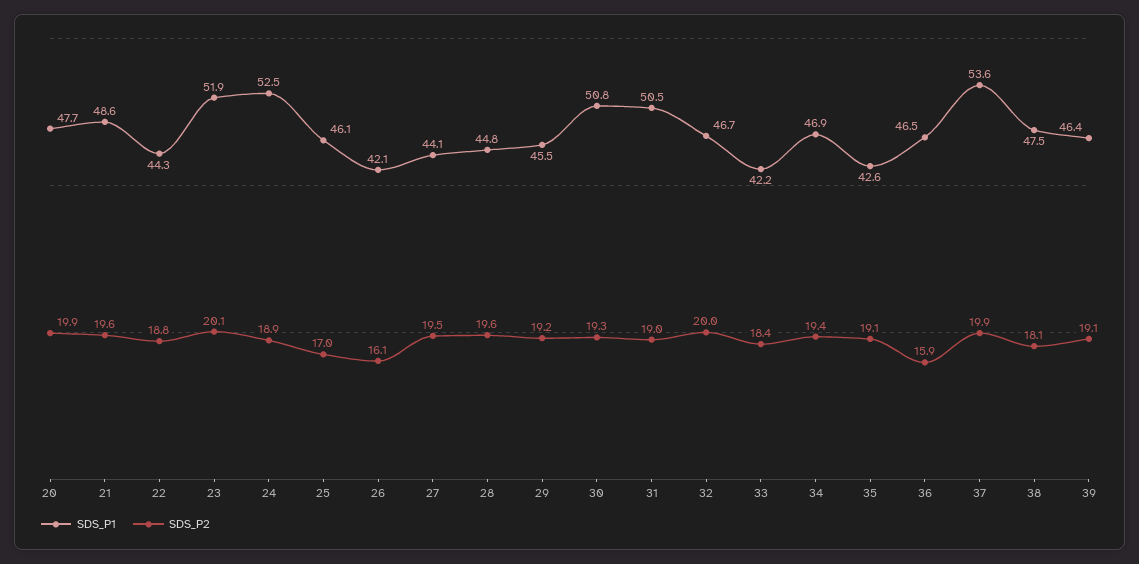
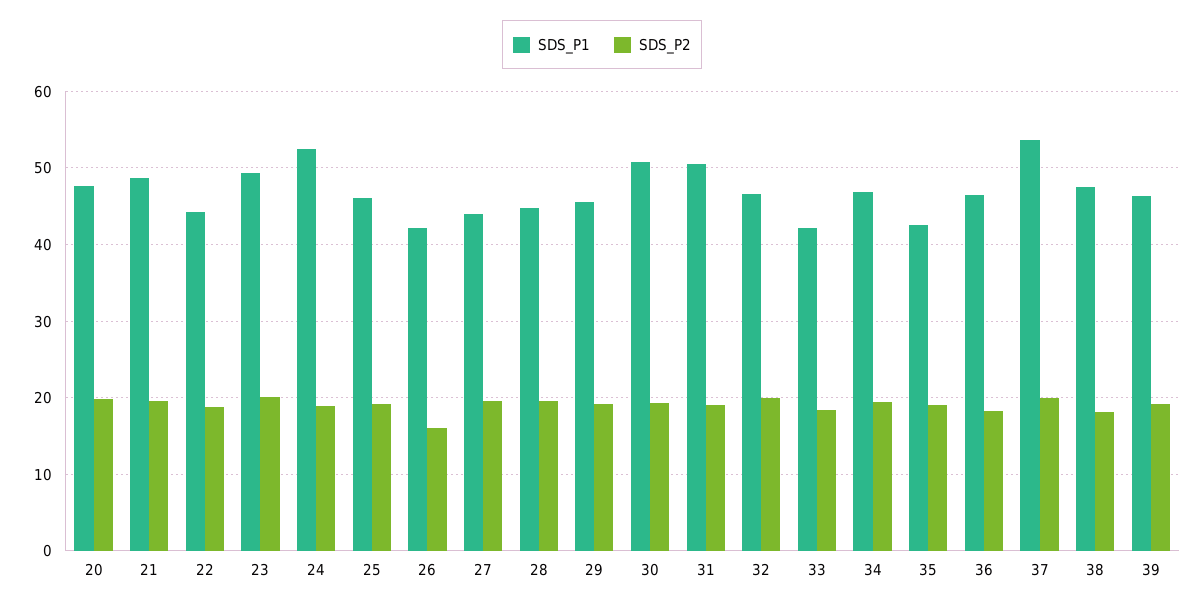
SDS_P1, 23: 51.9 -> 49
SDS_P2, 25: 17 -> 19
SDS_P2, 36: 15.9 -> 18

